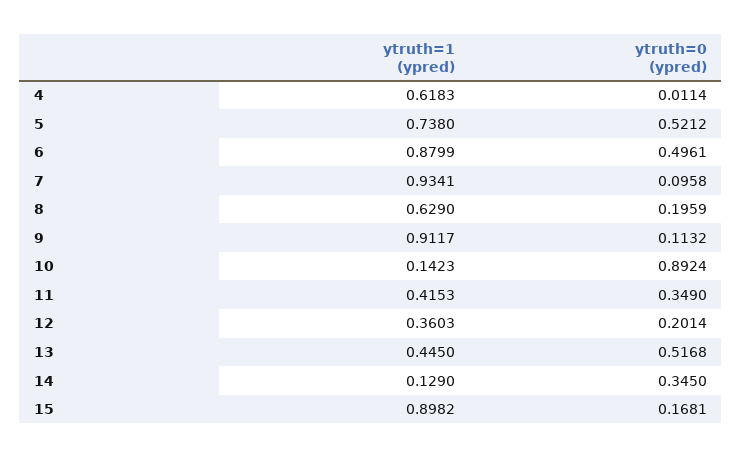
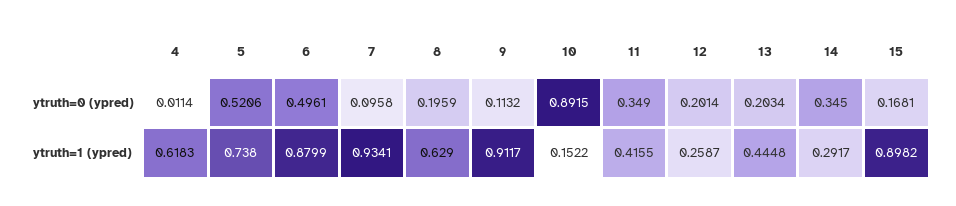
ytruth=0 (ypred), 5: 0.5212 -> 0.5206
ytruth=1 (ypred), 10: 0.1423 -> 0.1522
ytruth=0 (ypred), 10: 0.8924 -> 0.8915
ytruth=1 (ypred), 11: 0.4153 -> 0.4155
ytruth=1 (ypred), 12: 0.3603 -> 0.2587
ytruth=1 (ypred), 13: 0.445 -> 0.4448
ytruth=0 (ypred), 13: 0.5168 -> 0.2034
ytruth=1 (ypred), 14: 0.129 -> 0.2917

